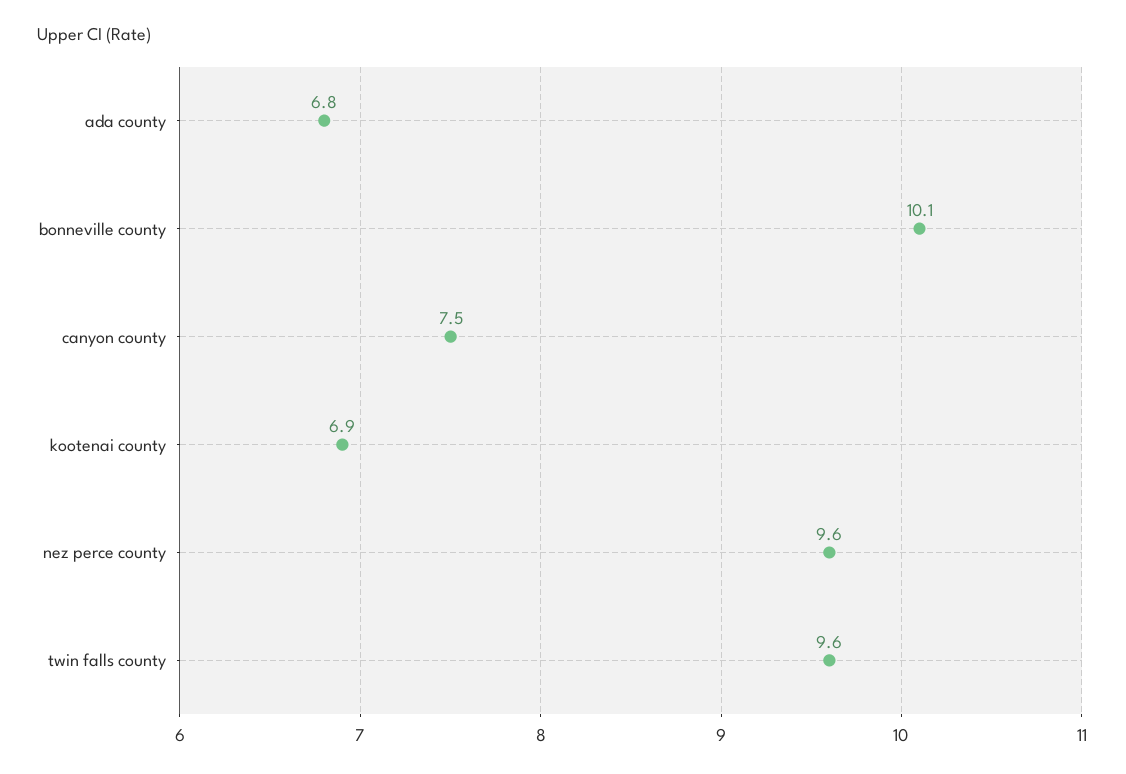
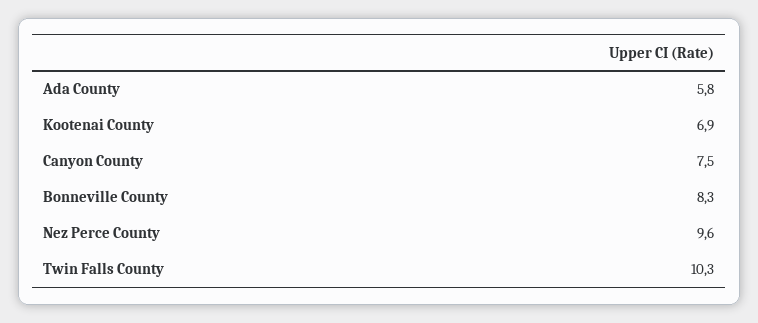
ada county: 6.8 -> 5.8
bonneville county: 10.1 -> 8.3
twin falls county: 9.6 -> 10.3

